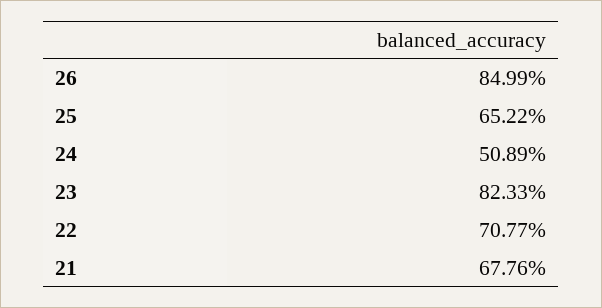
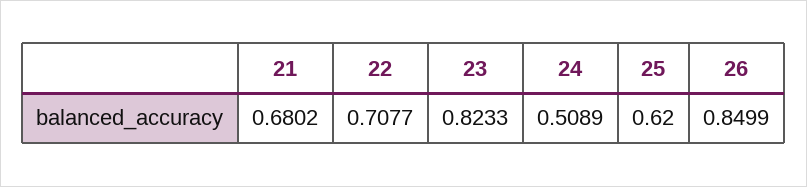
25: 0.6522 -> 0.62
21: 0.6776 -> 0.6802

